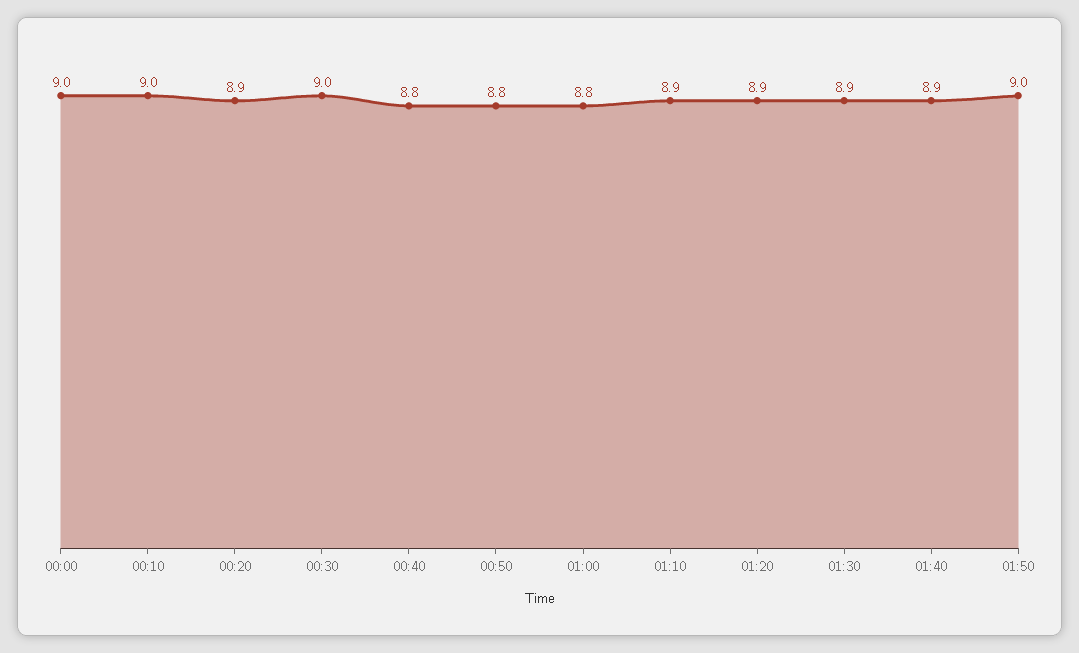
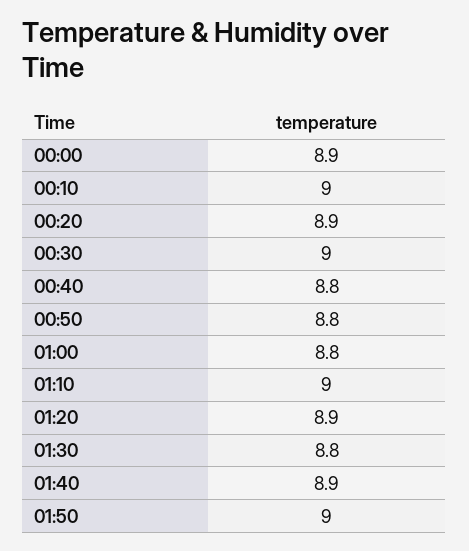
00:00: 9 -> 8.9
01:10: 8.9 -> 9
01:30: 8.9 -> 8.8

